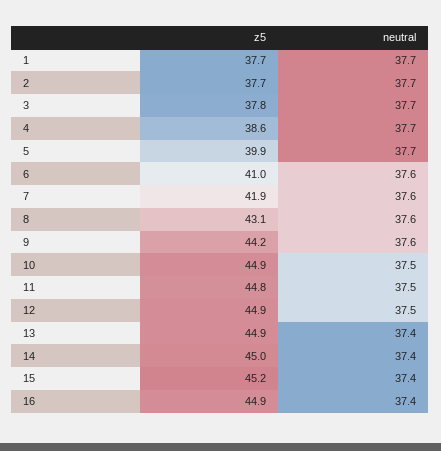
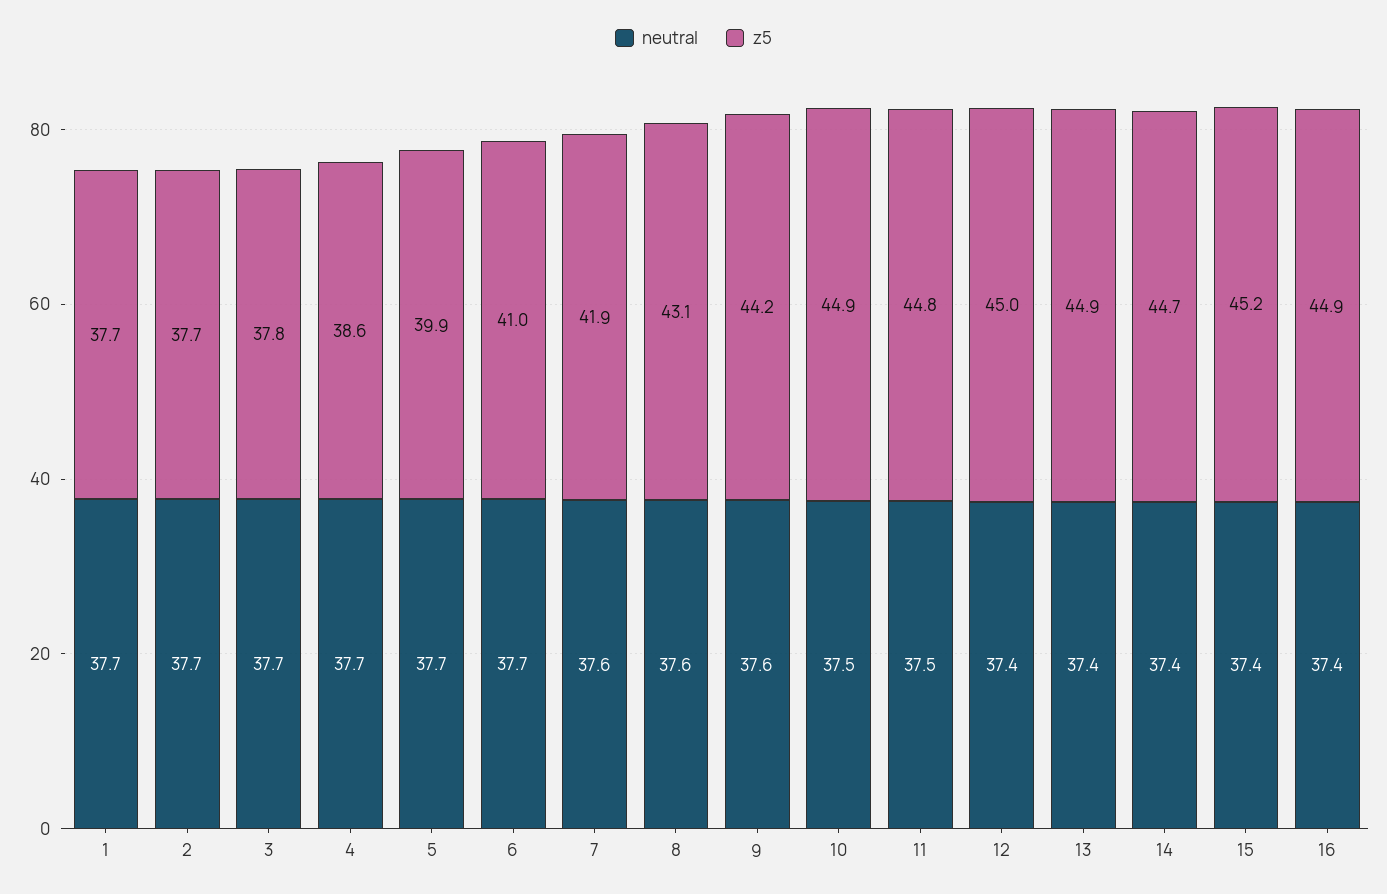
neutral, 6: 37.6 -> 37.7
z5, 12: 44.9 -> 45
neutral, 12: 37.5 -> 37.4
z5, 14: 45 -> 44.7

